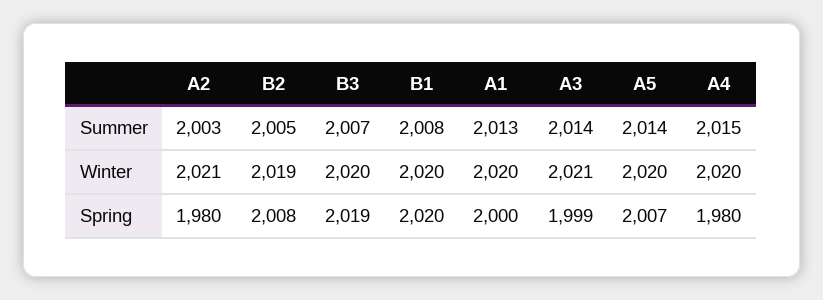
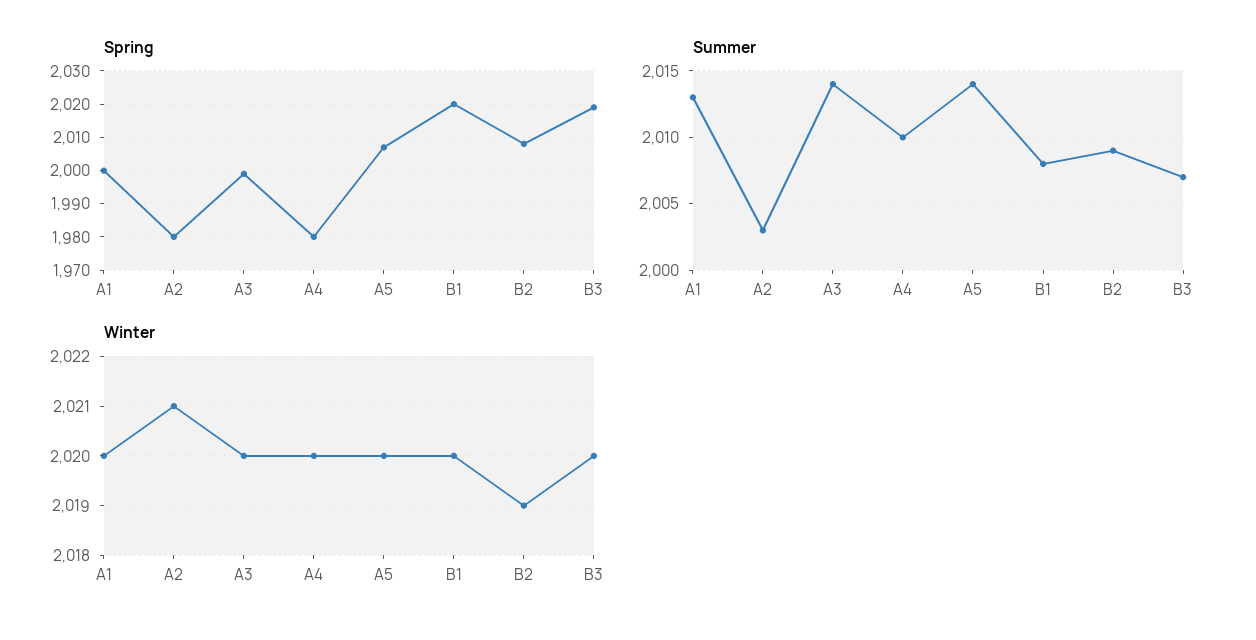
Summer, B2: 2005 -> 2009
Summer, A4: 2015 -> 2010
Winter, A3: 2021 -> 2020

